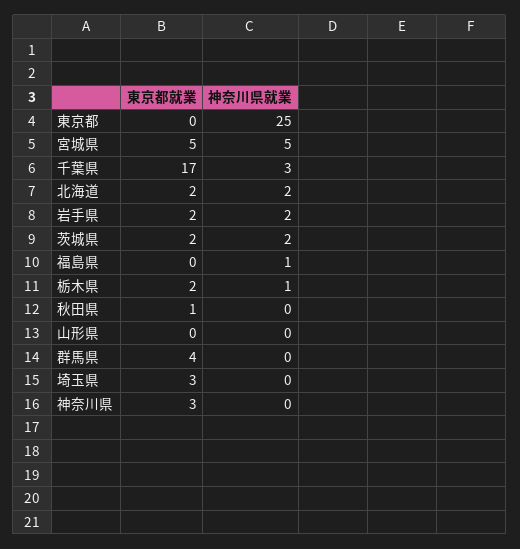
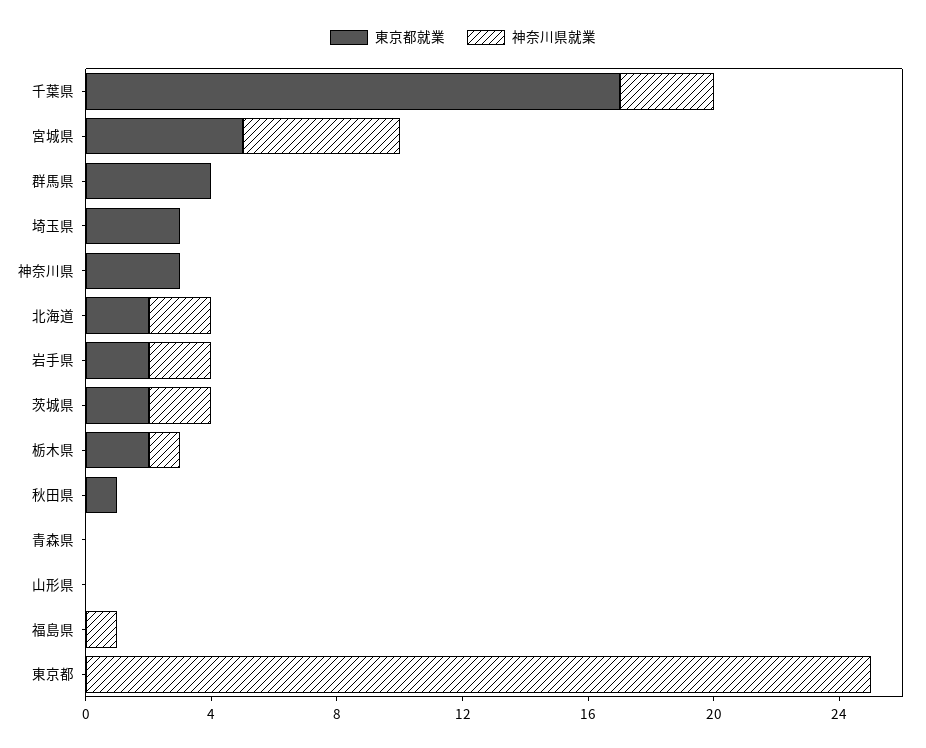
東京都就業, 青森県: none -> 0
神奈川県就業, 青森県: none -> 0

